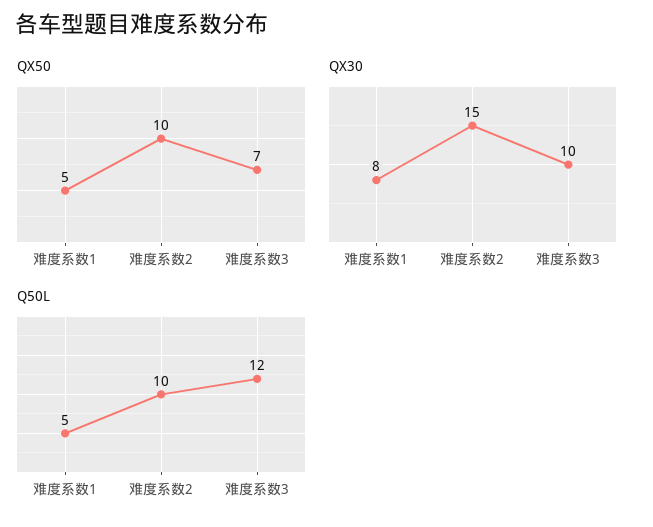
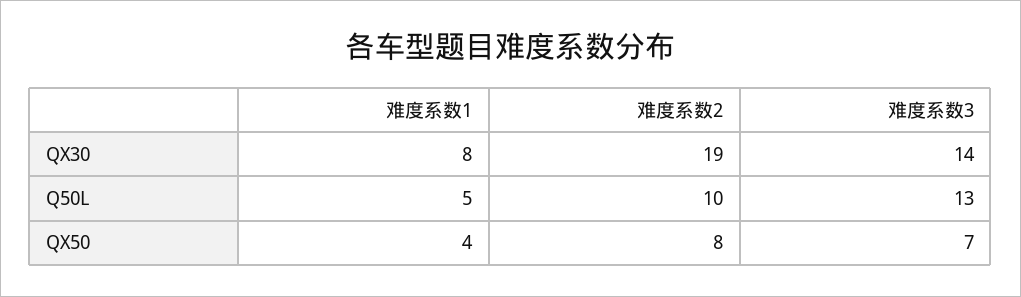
QX50, 难度系数1: 5 -> 4
QX50, 难度系数2: 10 -> 8
QX30, 难度系数2: 15 -> 19
QX30, 难度系数3: 10 -> 14
Q50L, 难度系数3: 12 -> 13

